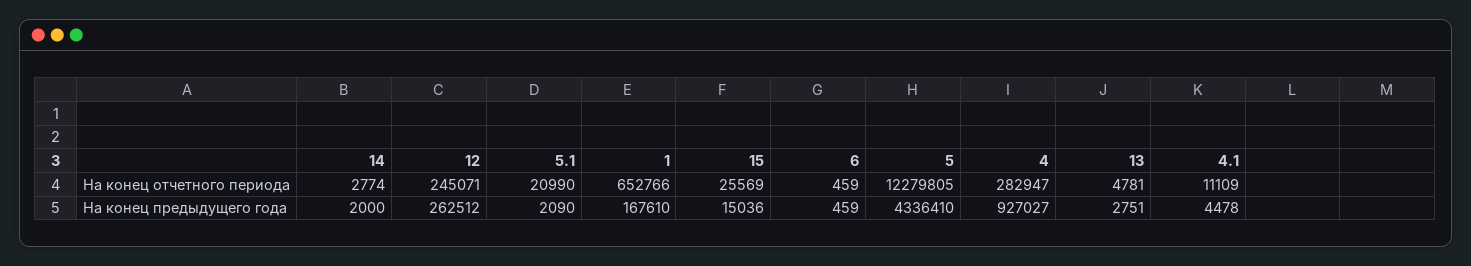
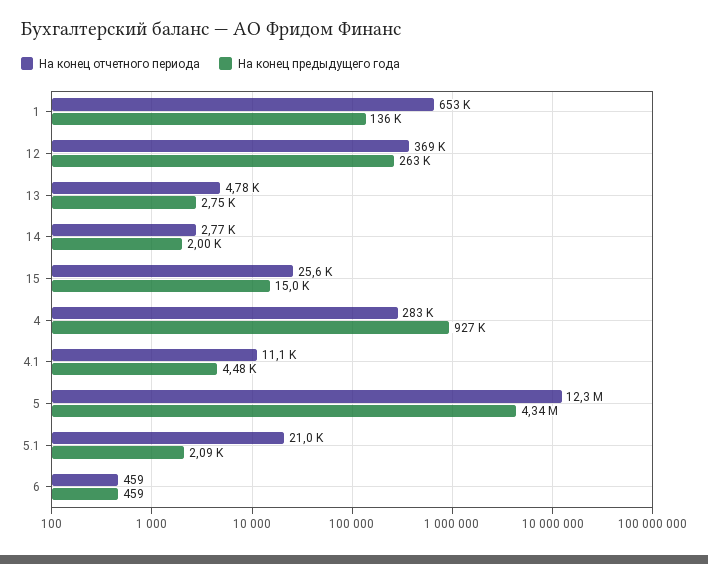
На конец отчетного периода, 12: 245071 -> 369000
На конец предыдущего года, 1: 167610 -> 136000

